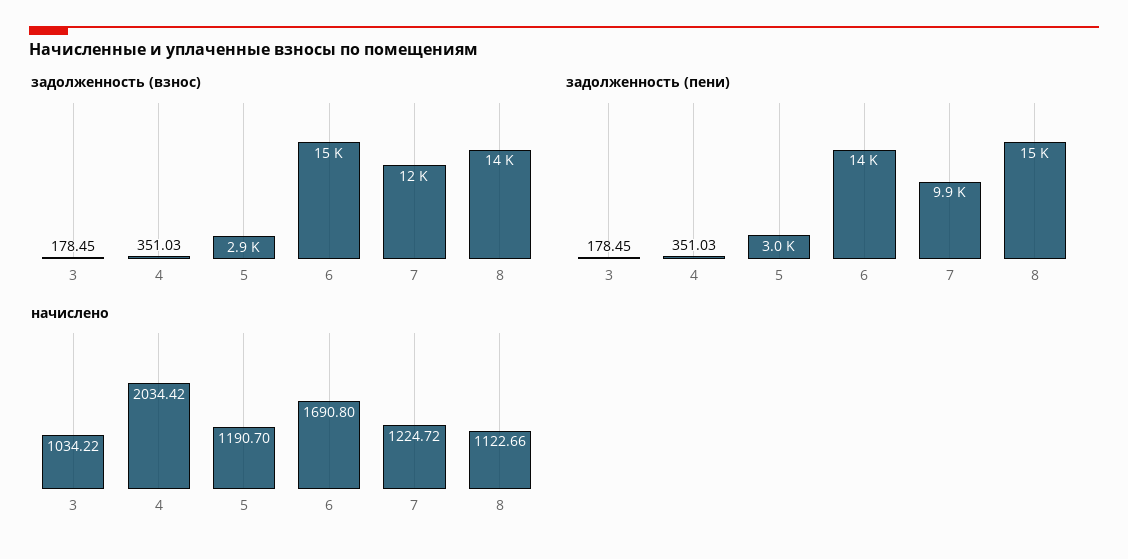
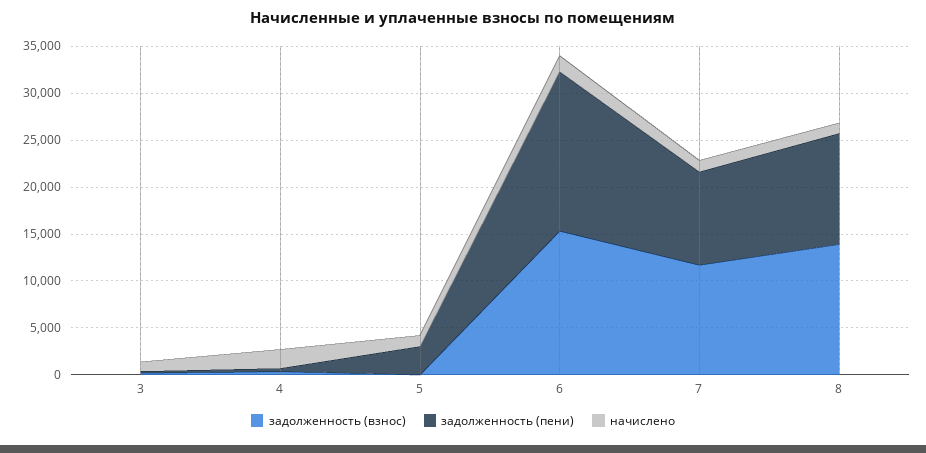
задолженность (взнос), 5: 2900 -> 0
задолженность (пени), 6: 14000 -> 17000
задолженность (пени), 8: 15000 -> 12000

